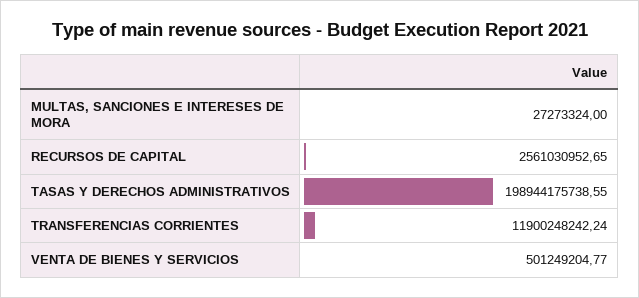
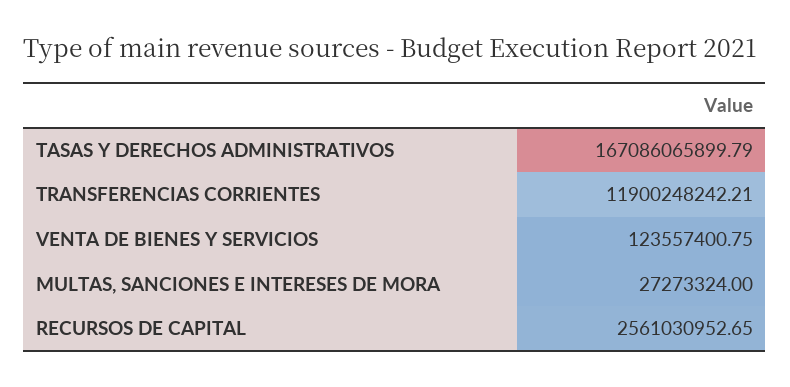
TASAS Y DERECHOS ADMINISTRATIVOS: 198944175738.55 -> 167086065899.79
TRANSFERENCIAS CORRIENTES: 11900248242.24 -> 11900248242.21
VENTA DE BIENES Y SERVICIOS: 501249204.77 -> 123557400.75

